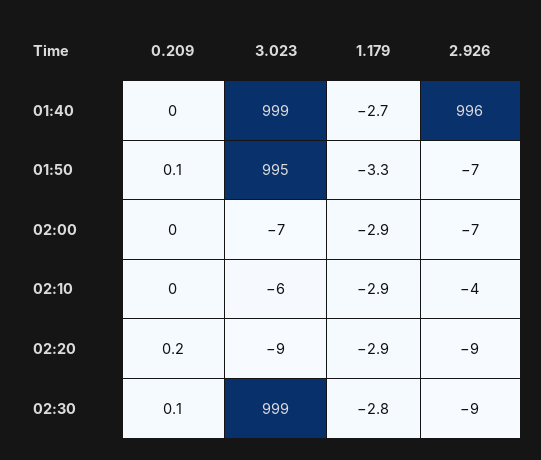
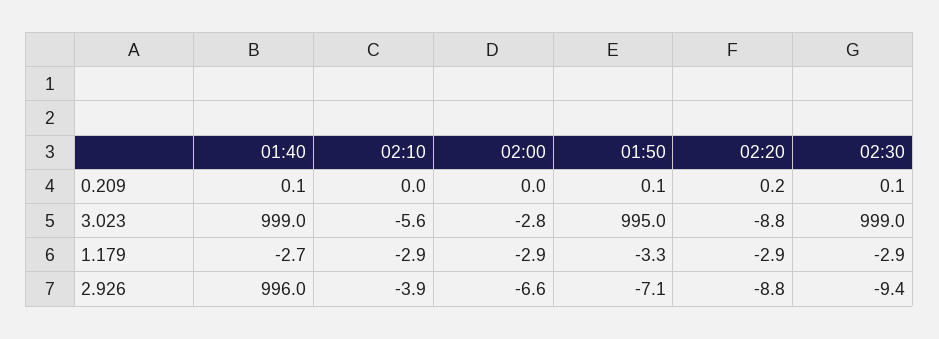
0.209, 01:40: 0 -> 0.1
3.023, 02:00: -7 -> -2.8
1.179, 02:30: -2.8 -> -2.9

